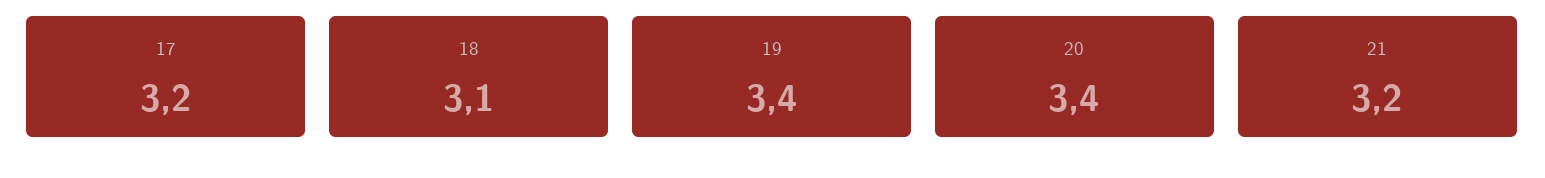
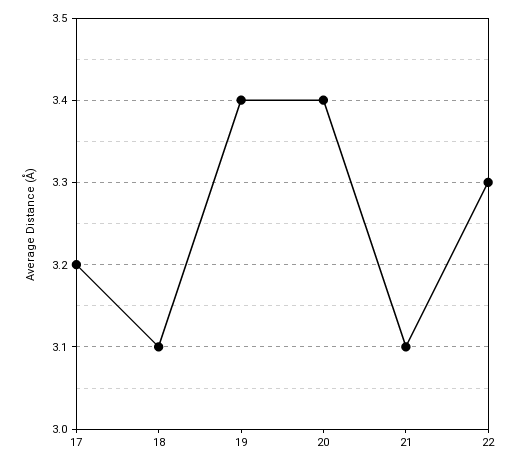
21: 3.2 -> 3.1
22: none -> 3.3

